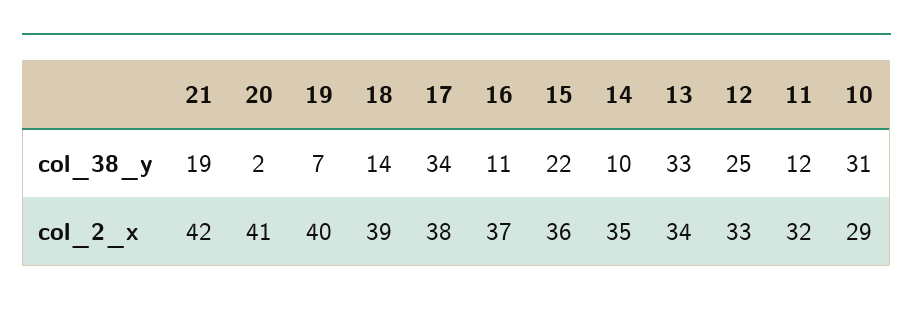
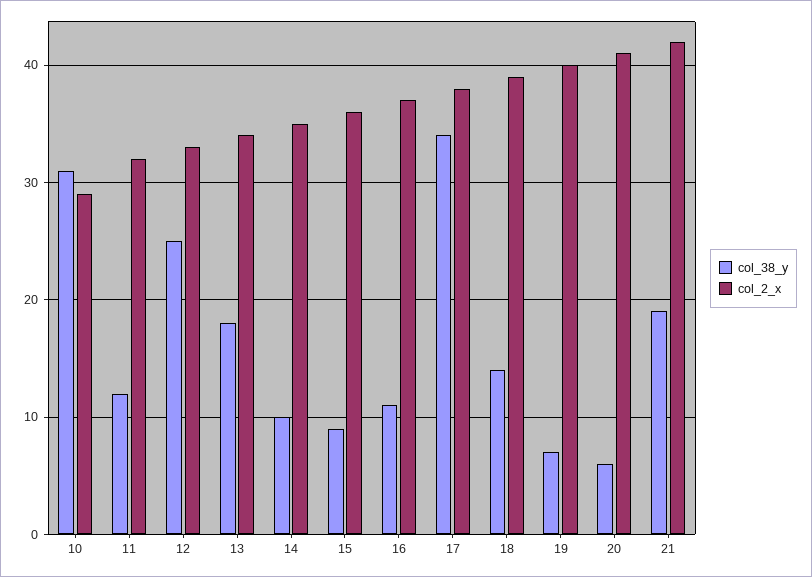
col_38_y, 20: 2 -> 6
col_38_y, 15: 22 -> 9
col_38_y, 13: 33 -> 18

